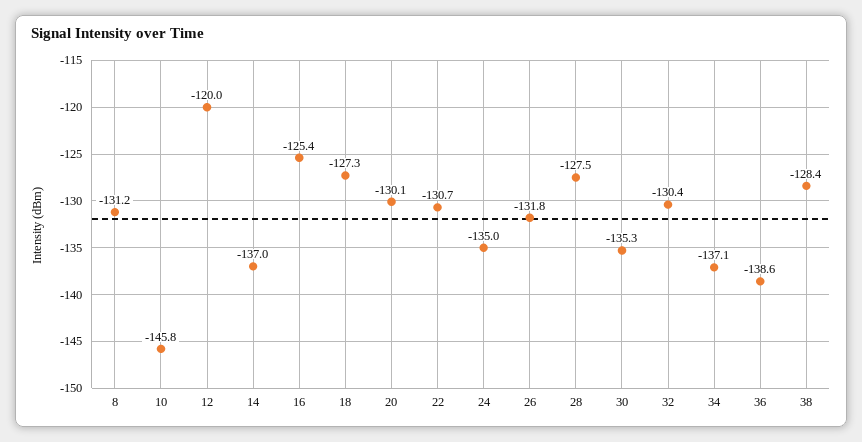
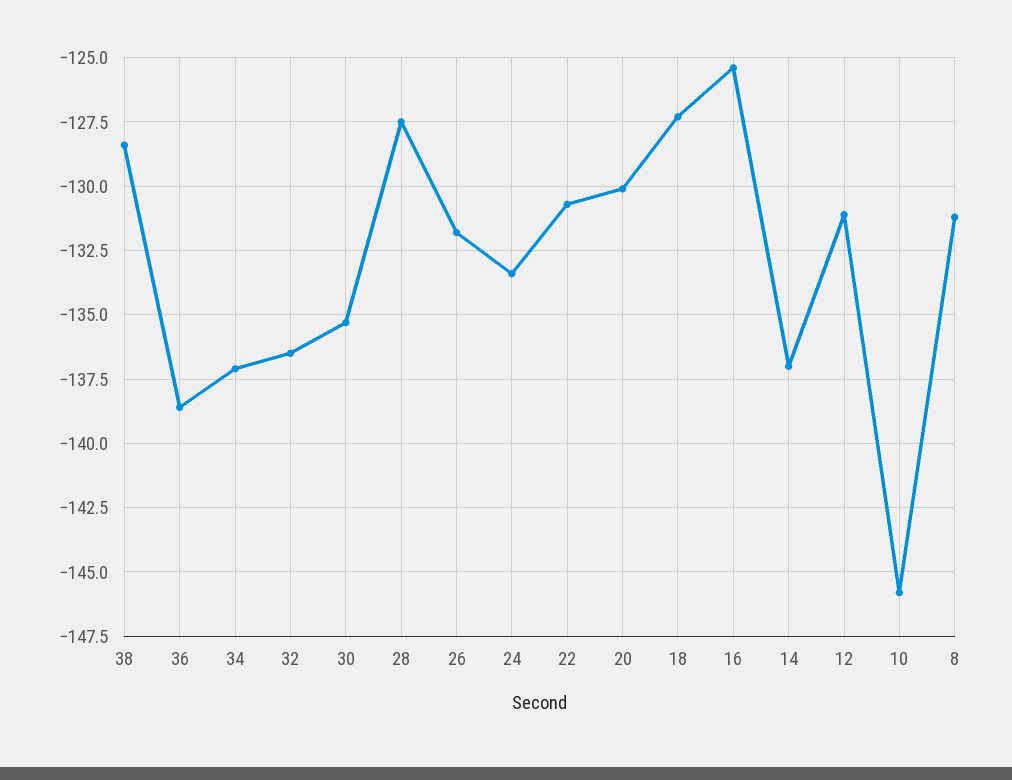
12: -120 -> -131
24: -135 -> -133.5
32: -130.4 -> -136.5

